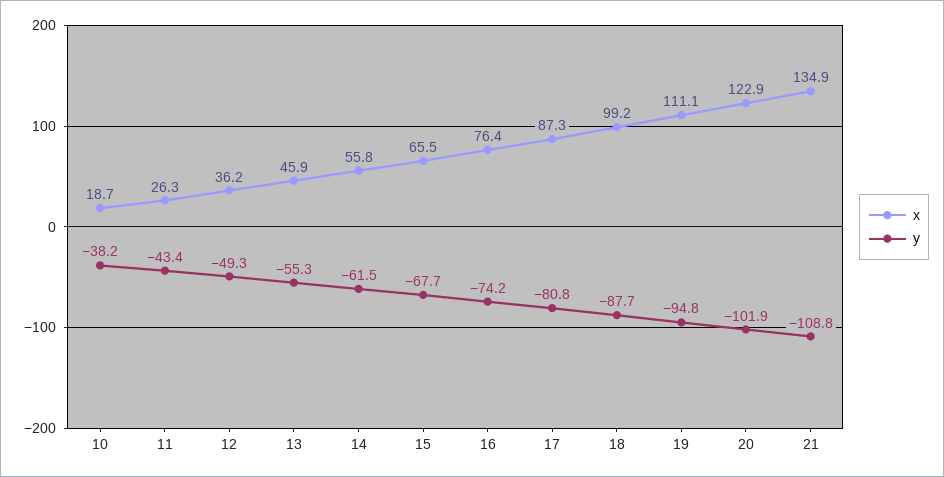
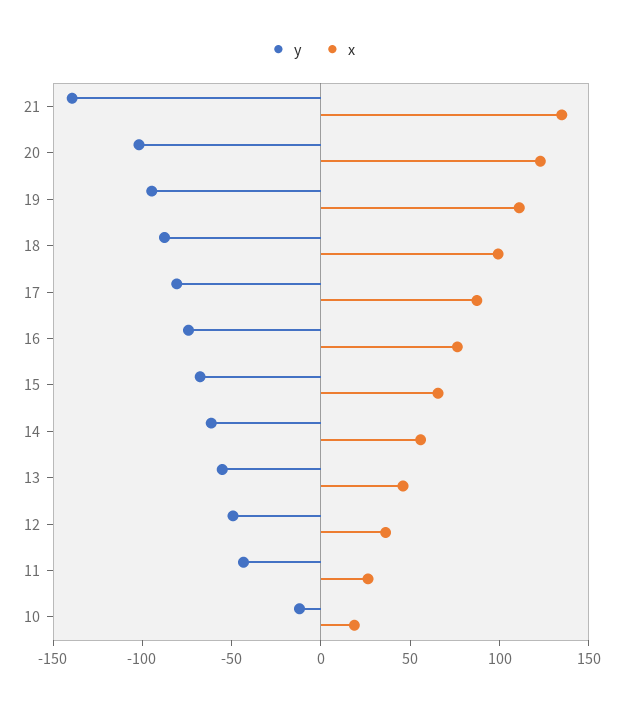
y, 10: -38.2 -> -10
y, 21: -108.8 -> -140

